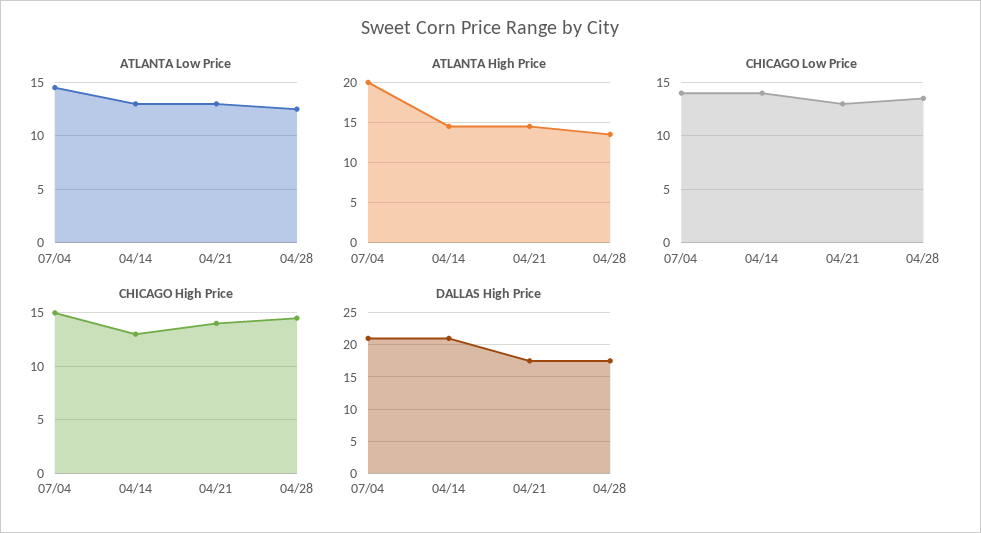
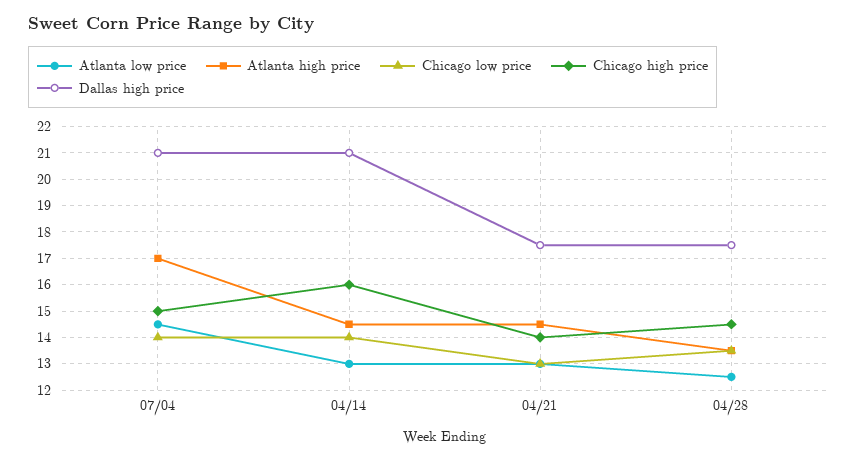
ATLANTA High Price, 07/04: 20 -> 17
CHICAGO High Price, 04/14: 13 -> 16

